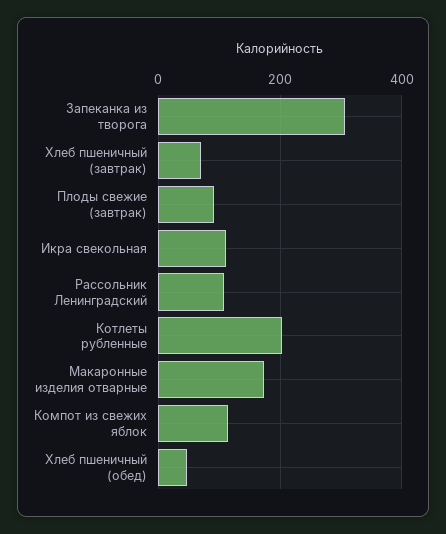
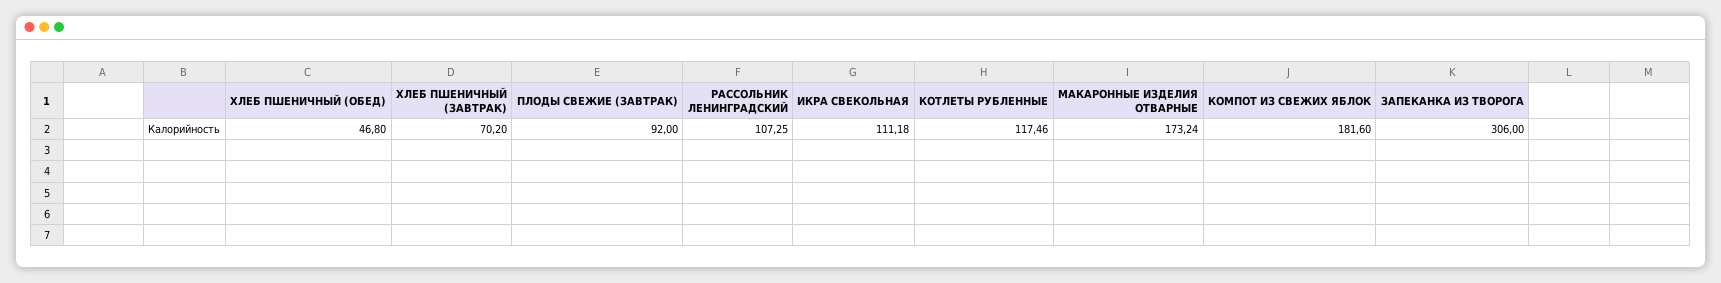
Котлеты рубленные: 200 -> 117.46
Компот из свежих яблок: 120 -> 181.6

